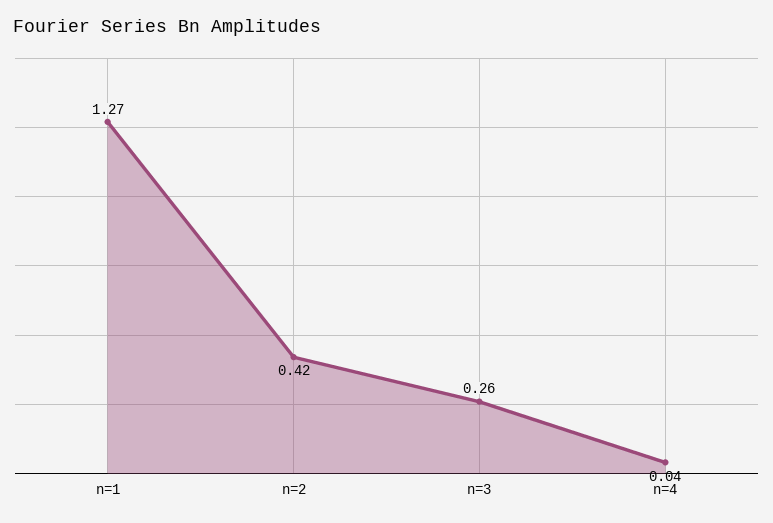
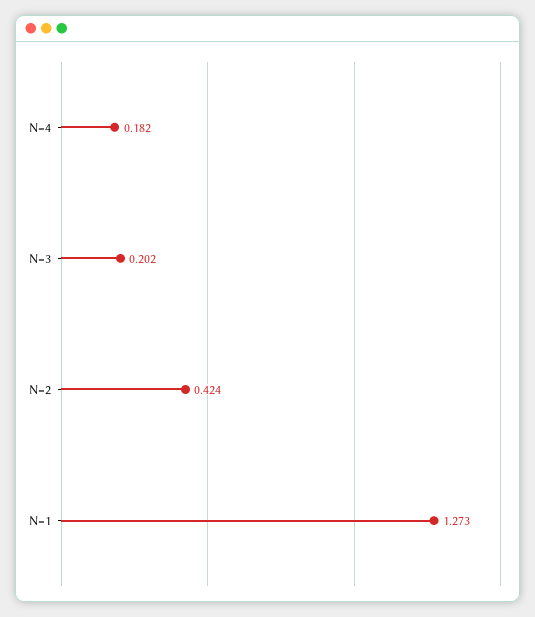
n=3: 0.26 -> 0.202
n=4: 0.04 -> 0.182

